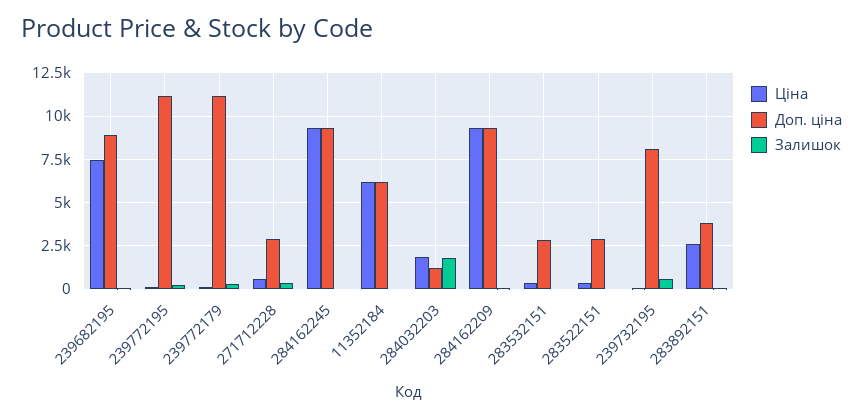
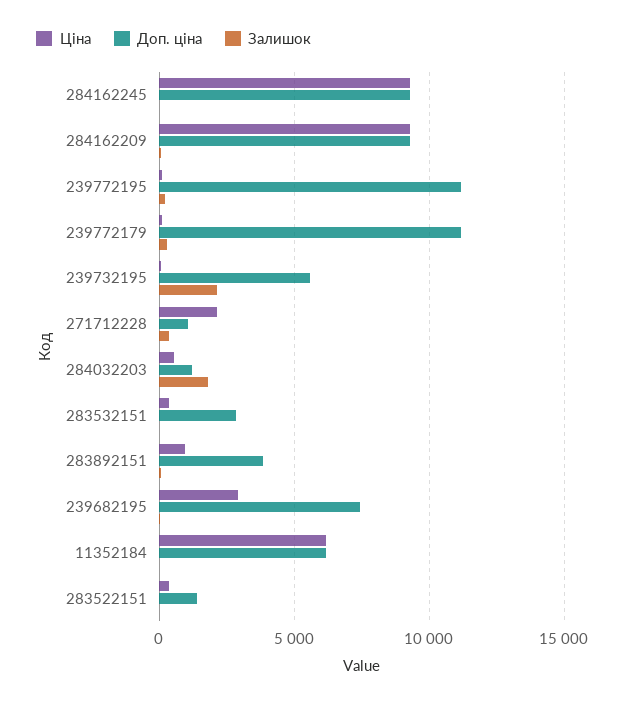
Ціна, 239682195: 7500 -> 3000
Доп. ціна, 239682195: 9000 -> 7500
Ціна, 271712228: 500 -> 2000
Доп. ціна, 271712228: 3000 -> 1000
Ціна, 284032203: 2000 -> 500
Доп. ціна, 283522151: 3000 -> 1500
Доп. ціна, 239732195: 8000 -> 5500
Залишок, 239732195: 500 -> 2000
Ціна, 283892151: 2500 -> 1000

